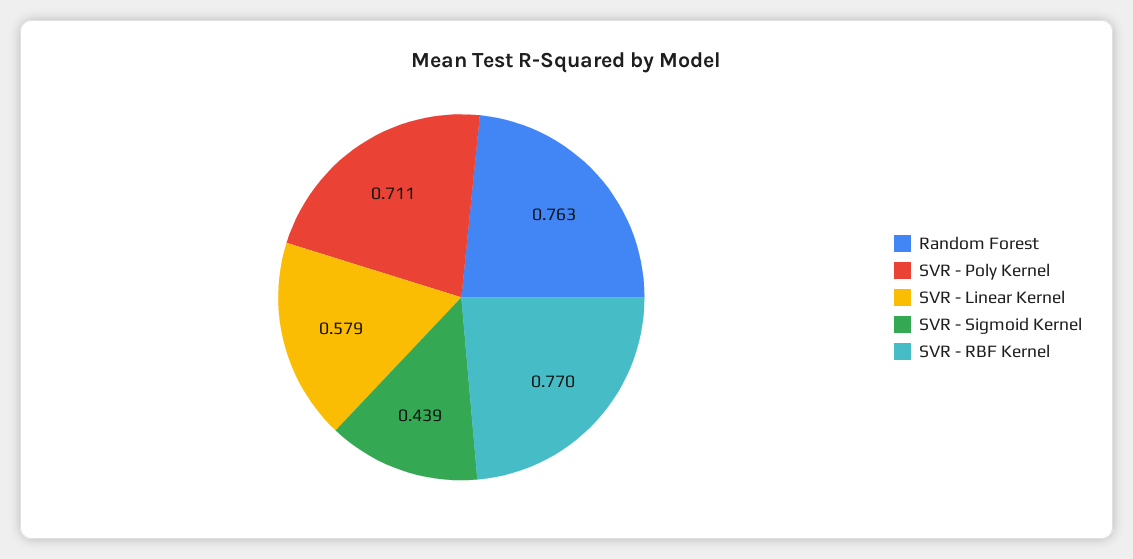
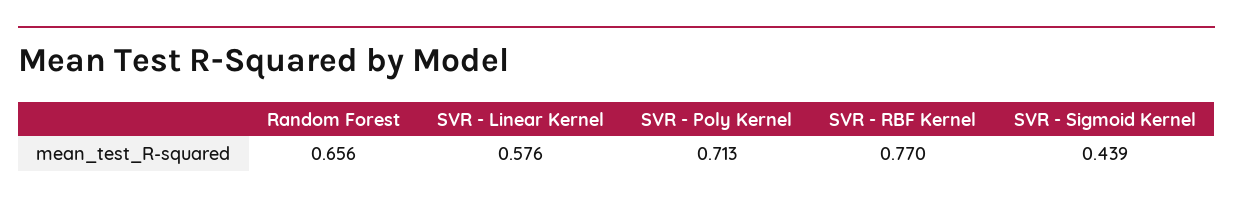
Random Forest: 0.763 -> 0.656
SVR - Poly Kernel: 0.711 -> 0.713
SVR - Linear Kernel: 0.579 -> 0.576

